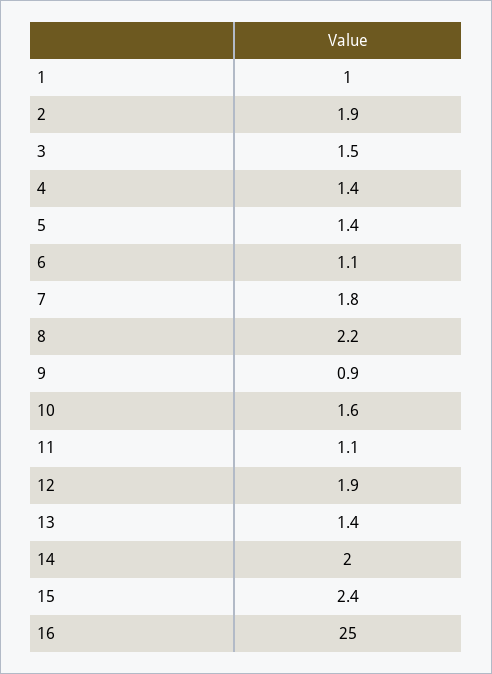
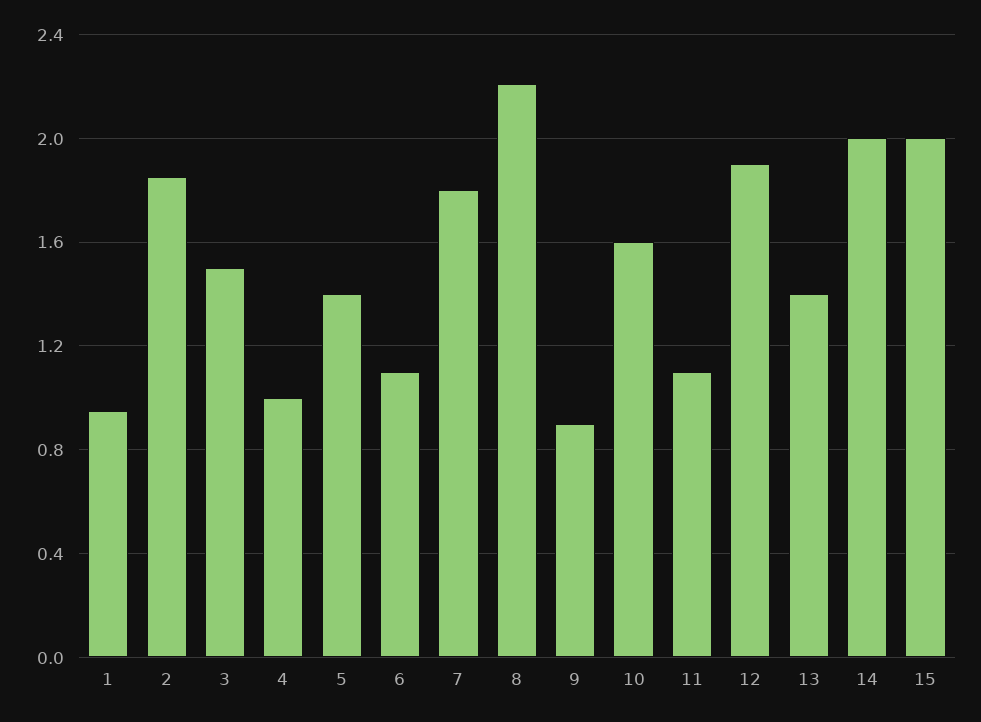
4: 1.4 -> 1
15: 2.4 -> 2
16: 25 -> none

